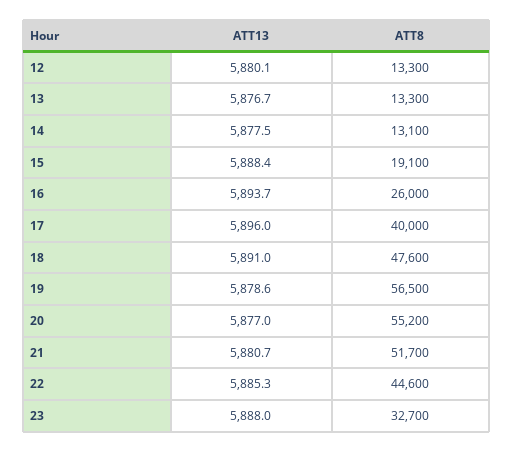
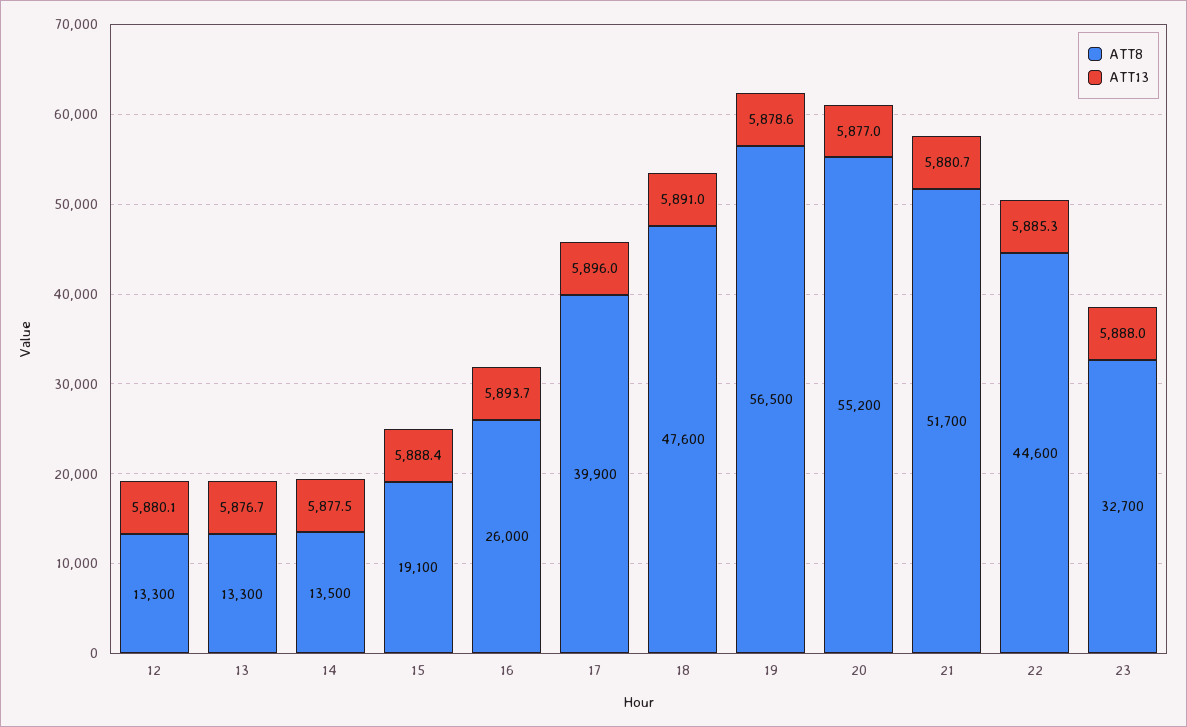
ATT8, 14: 13100 -> 13500
ATT8, 17: 40000 -> 39900

